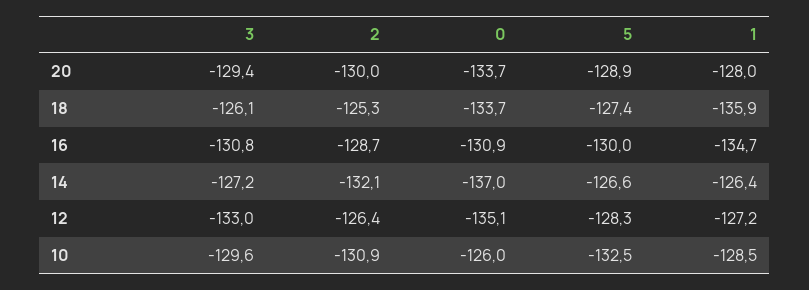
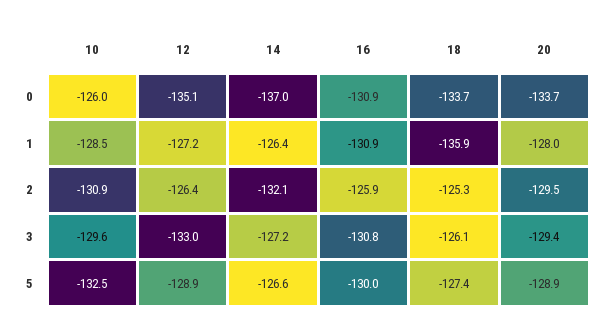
2, 20: -130 -> -129.5
2, 16: -128.7 -> -125.9
1, 16: -134.7 -> -130.9
5, 12: -128.3 -> -128.9

